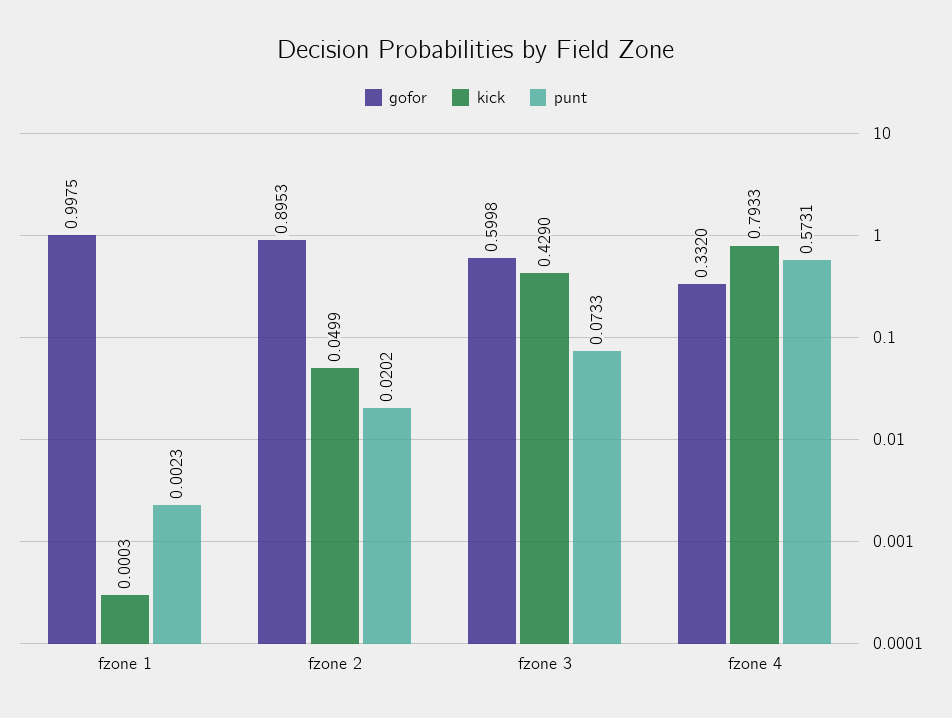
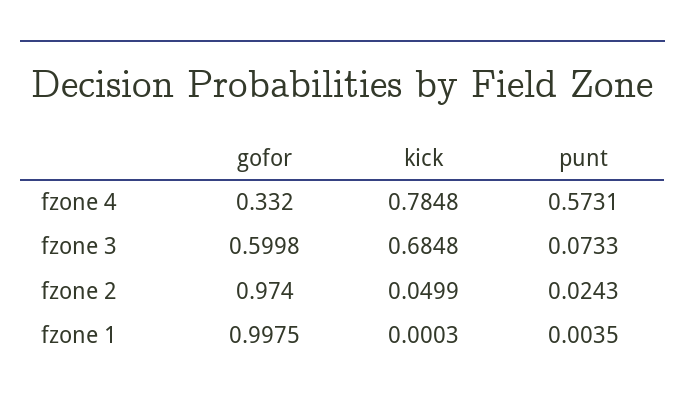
punt, fzone 1: 0.0023 -> 0.0035
gofor, fzone 2: 0.8953 -> 0.974
punt, fzone 2: 0.0202 -> 0.0243
kick, fzone 3: 0.429 -> 0.6848
kick, fzone 4: 0.7933 -> 0.7848

